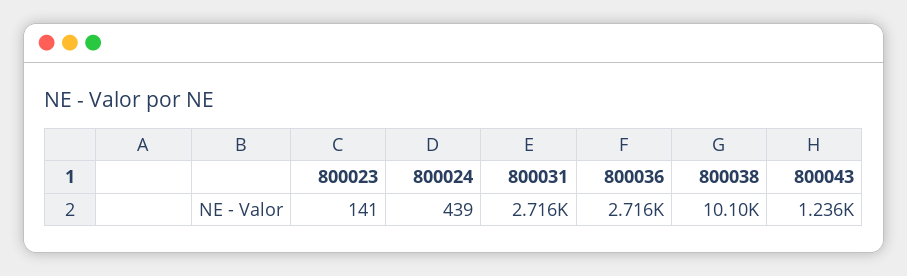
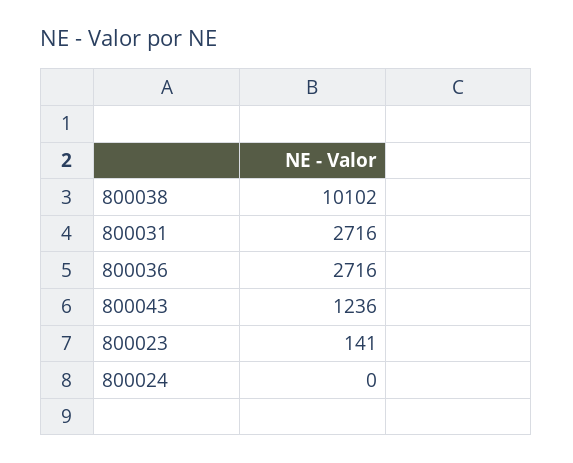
800024: 439 -> 0

